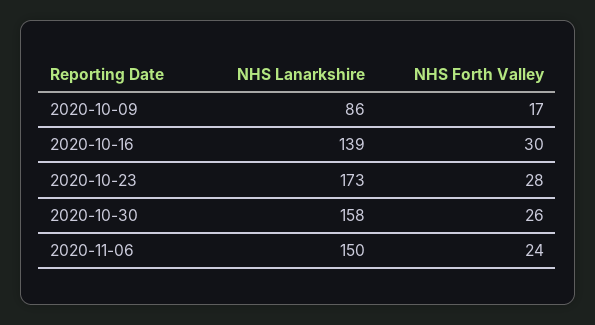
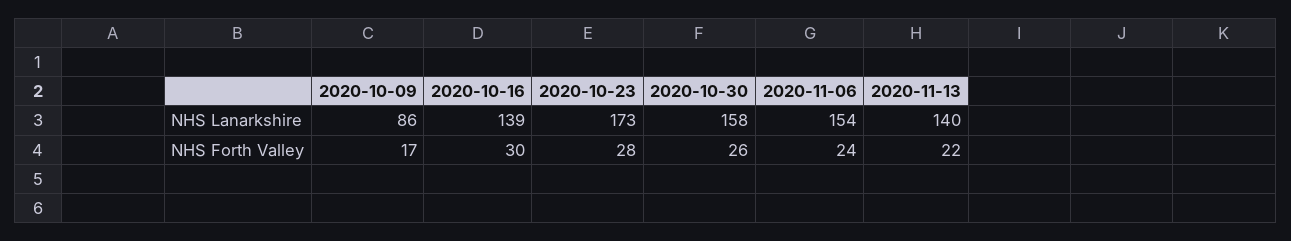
NHS Lanarkshire, 2020-11-06: 150 -> 154
NHS Lanarkshire, 2020-11-13: none -> 140
NHS Forth Valley, 2020-11-13: none -> 22

